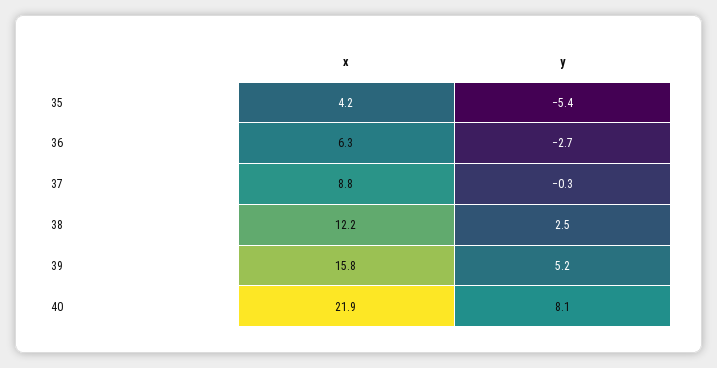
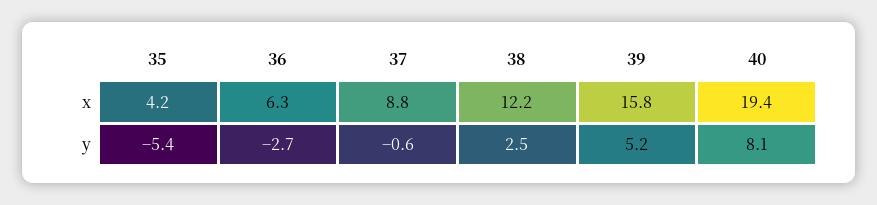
y, 37: -0.3 -> -0.6
x, 40: 21.9 -> 19.4

